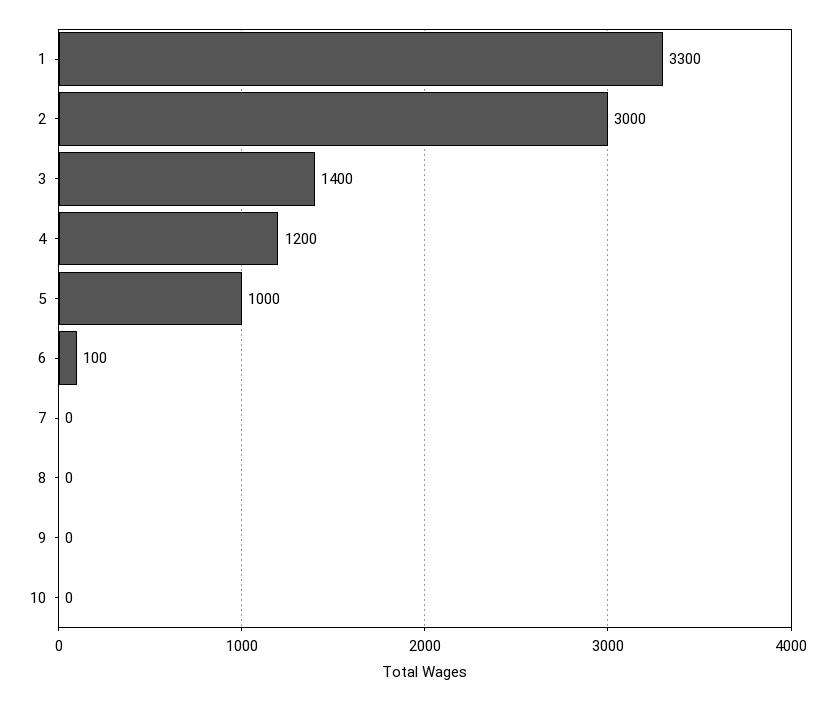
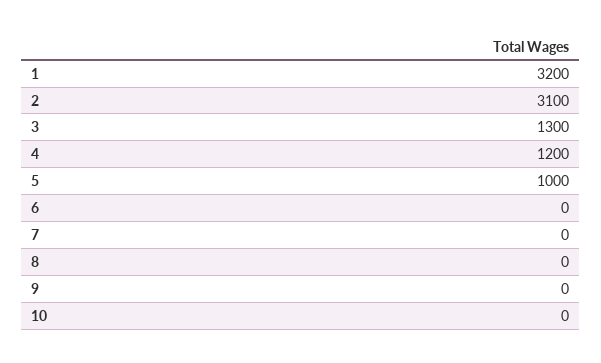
1: 3300 -> 3200
2: 3000 -> 3100
3: 1400 -> 1300
6: 100 -> 0

